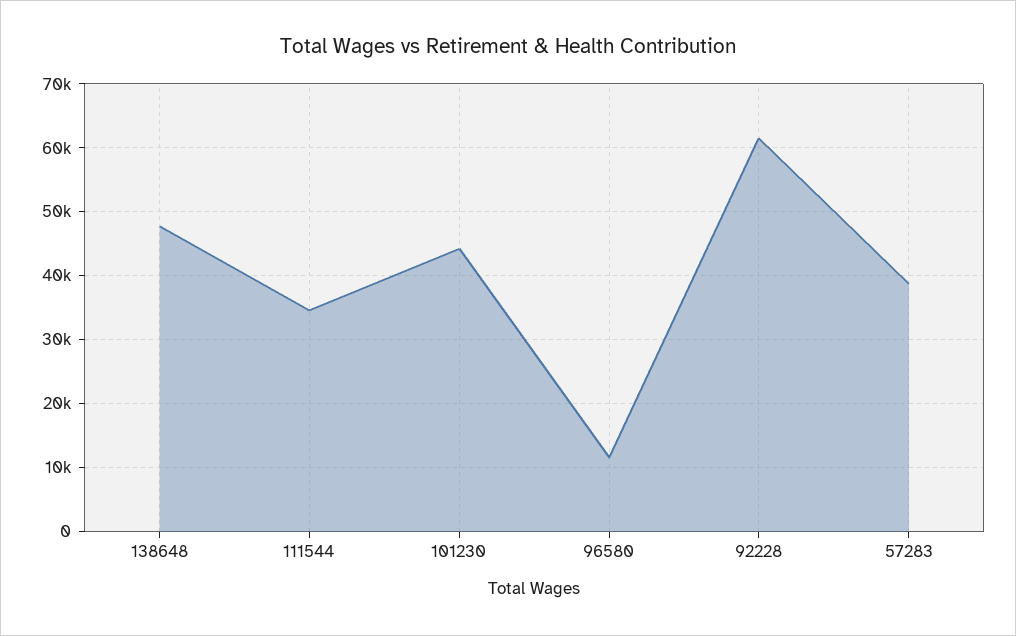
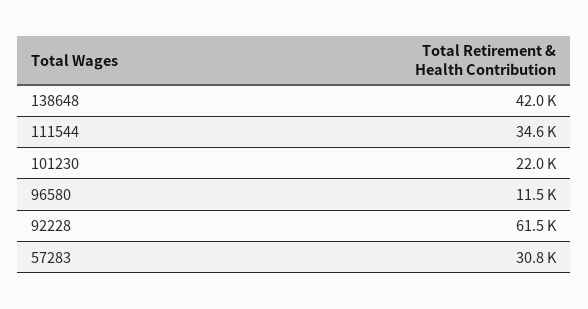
138648: 48000 -> 42000
101230: 44000 -> 22000
57283: 39000 -> 30800

